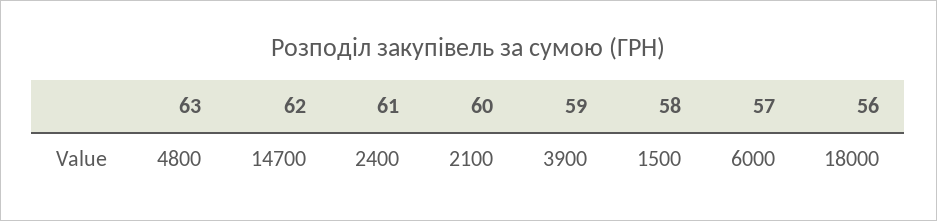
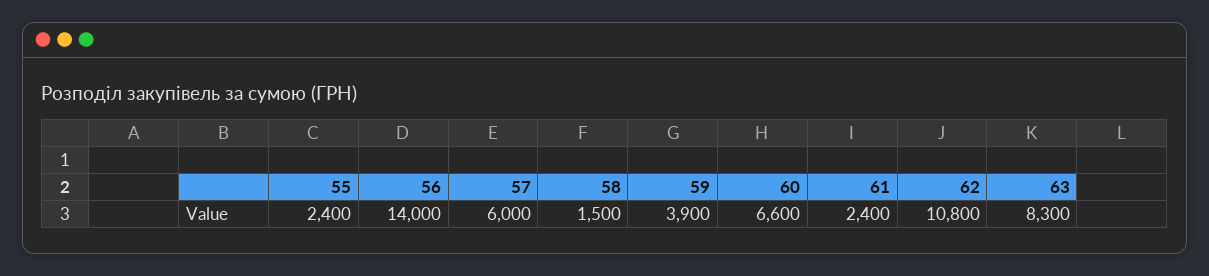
63: 4800 -> 8300
62: 14700 -> 10800
60: 2100 -> 6600
56: 18000 -> 14000
55: none -> 2400

